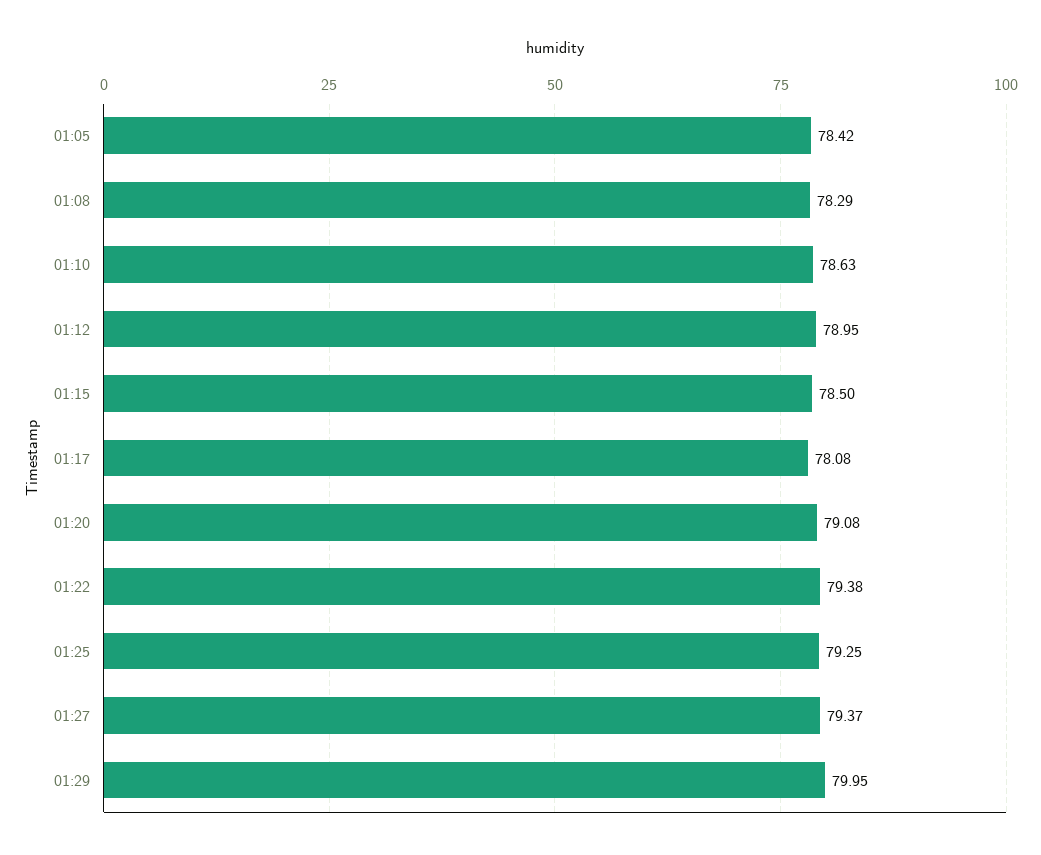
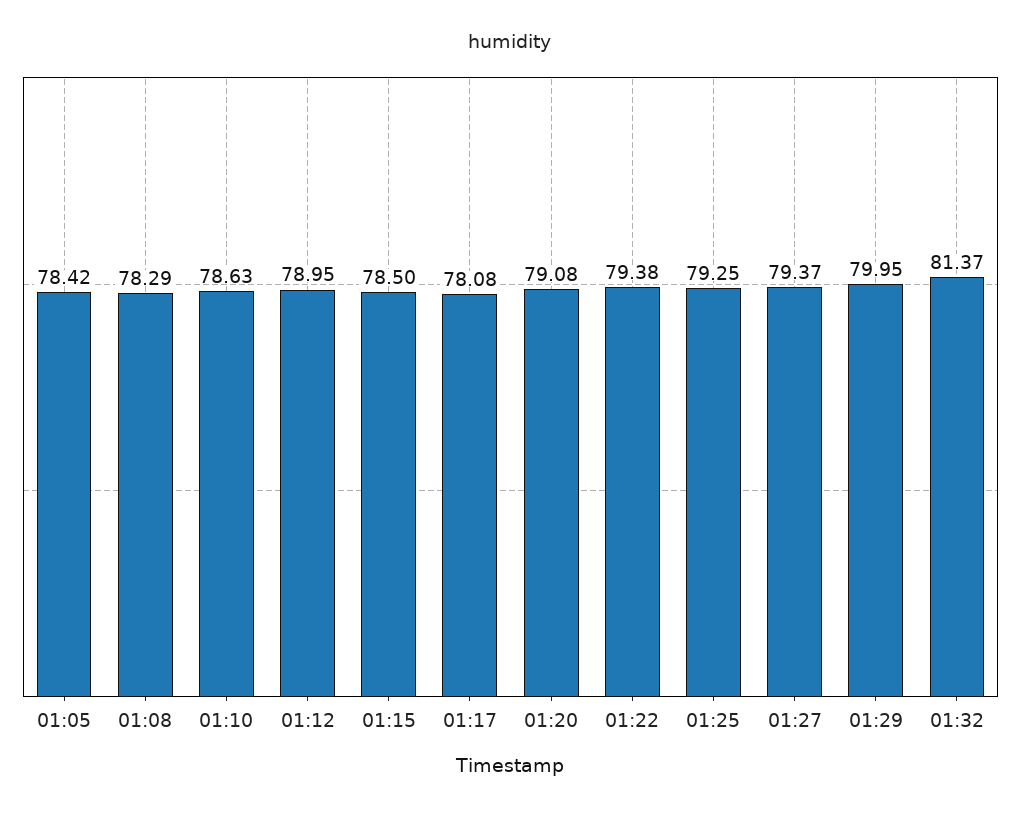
01:32: none -> 81.37

